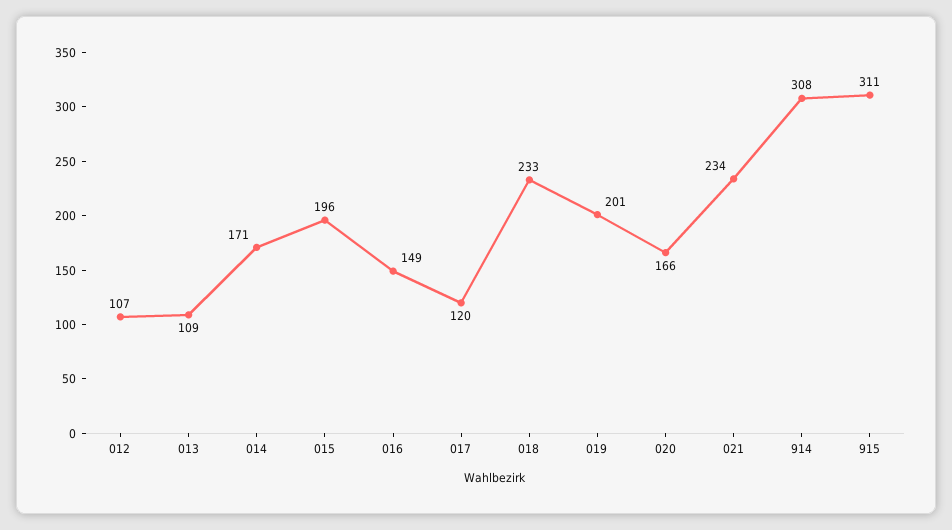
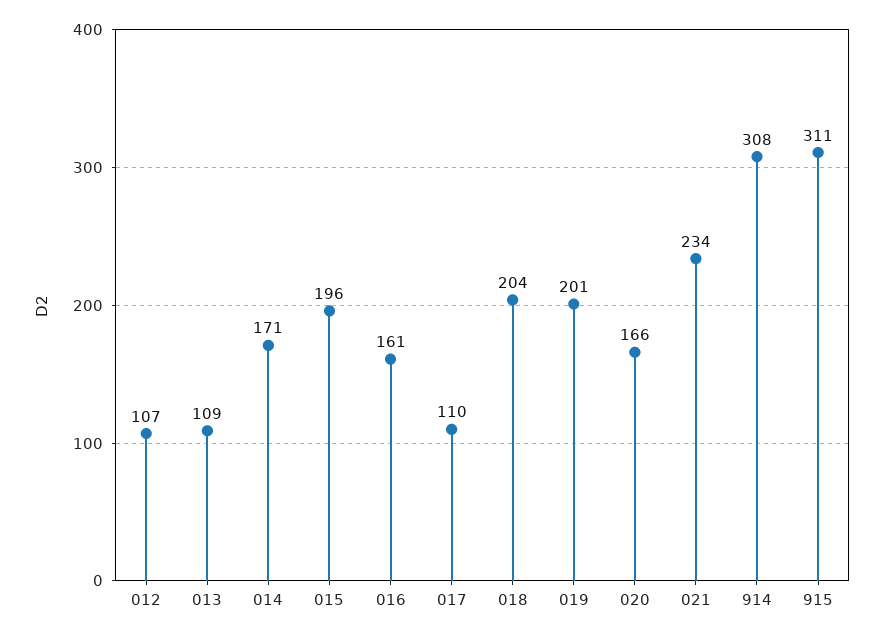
016: 149 -> 161
017: 120 -> 110
018: 233 -> 204

